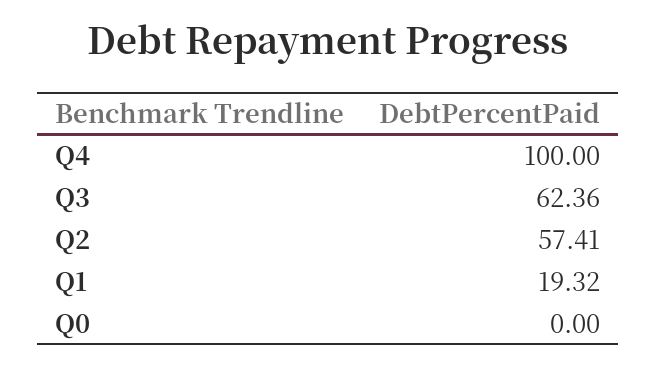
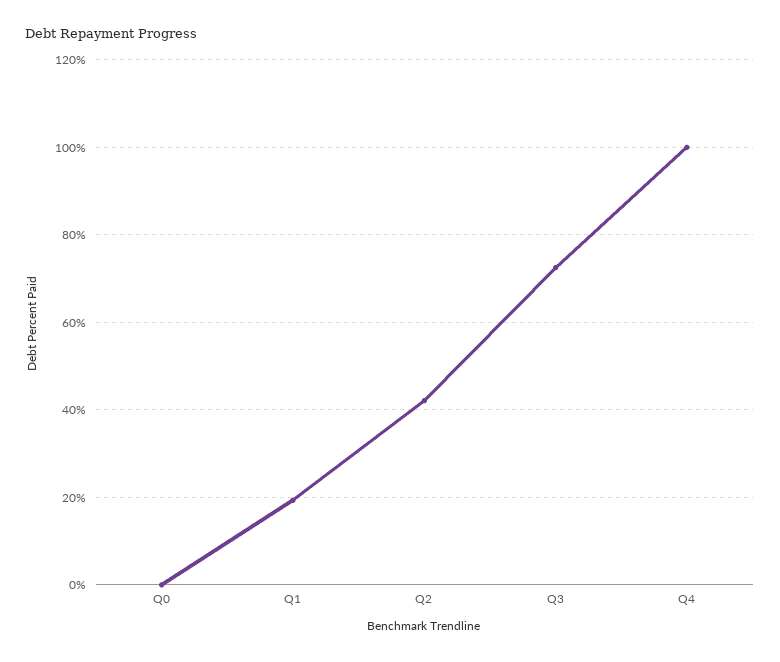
Q3: 62.36 -> 72
Q2: 57.41 -> 42

